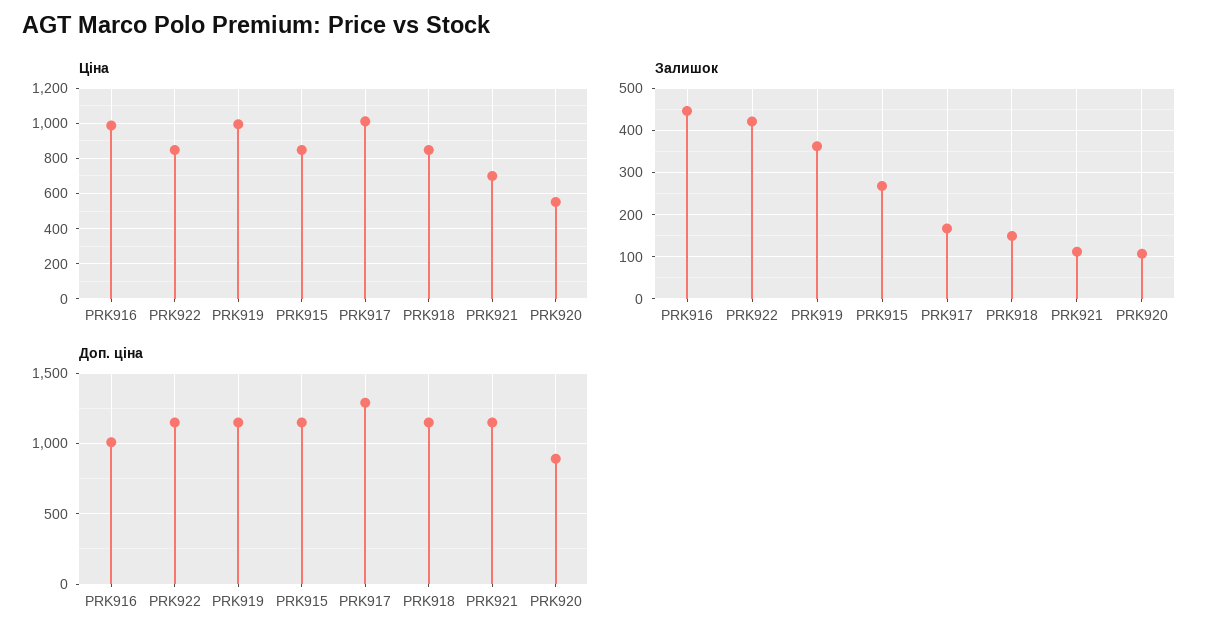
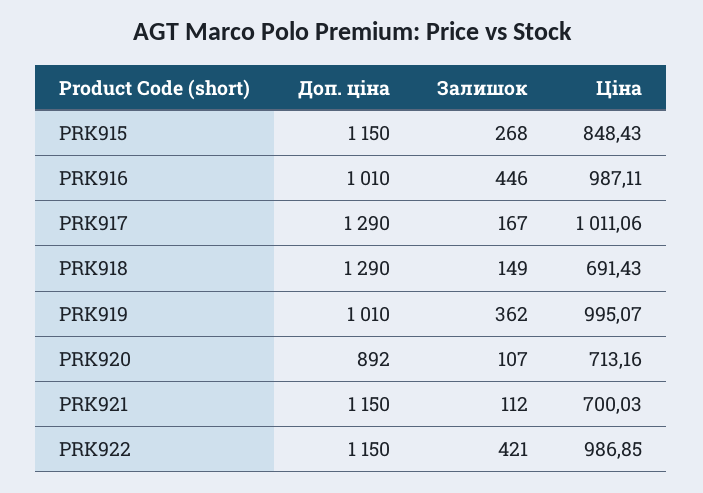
Ціна, PRK922: 850 -> 986.85
Ціна, PRK918: 850 -> 691.43
Ціна, PRK920: 550 -> 713.16
Доп. ціна, PRK919: 1150 -> 1010
Доп. ціна, PRK918: 1150 -> 1290

